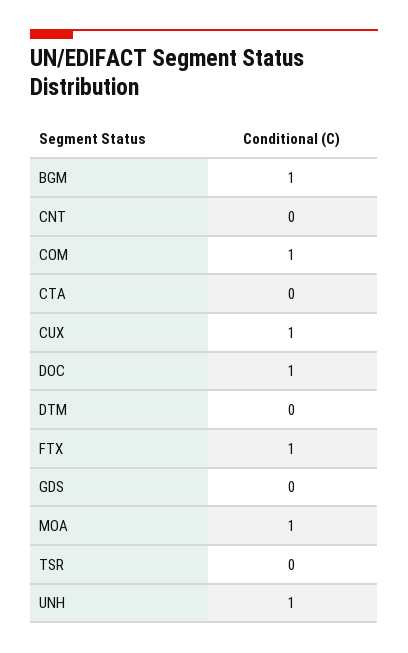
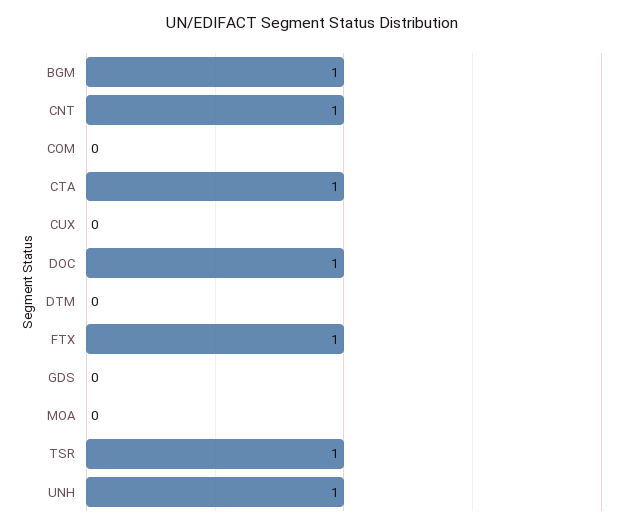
CNT: 0 -> 1
COM: 1 -> 0
CTA: 0 -> 1
CUX: 1 -> 0
MOA: 1 -> 0
TSR: 0 -> 1

